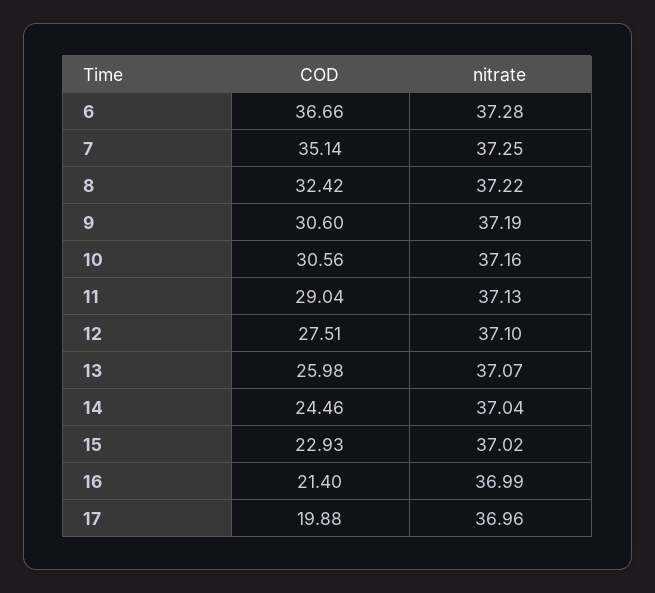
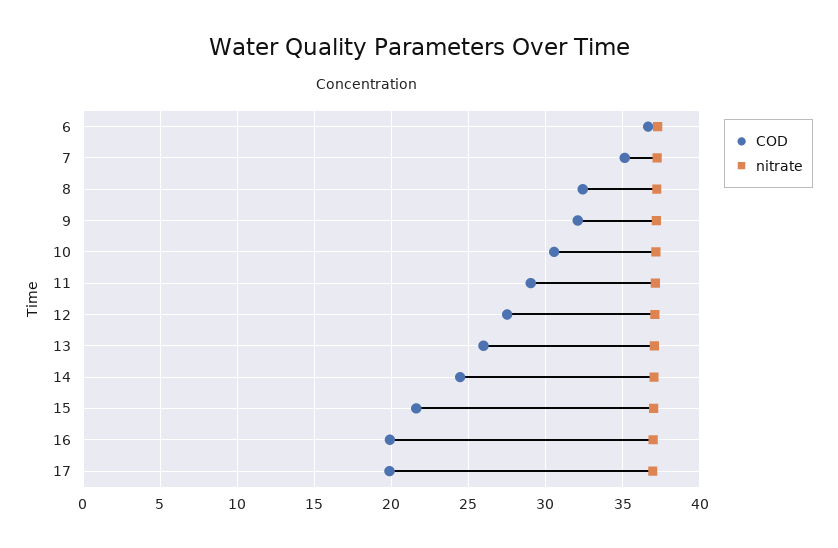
COD, 9: 30.6 -> 32
COD, 15: 22.93 -> 21.5
COD, 16: 21.4 -> 20

